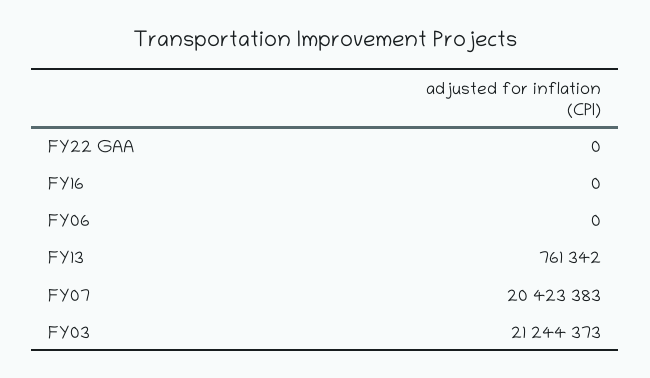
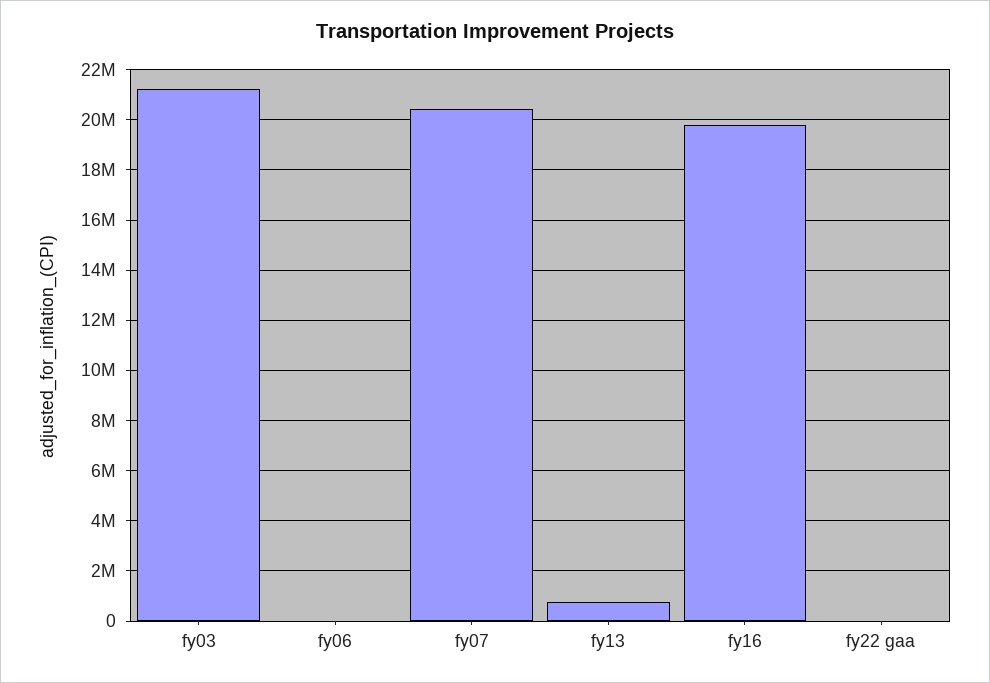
FY16: 0 -> 19750000

